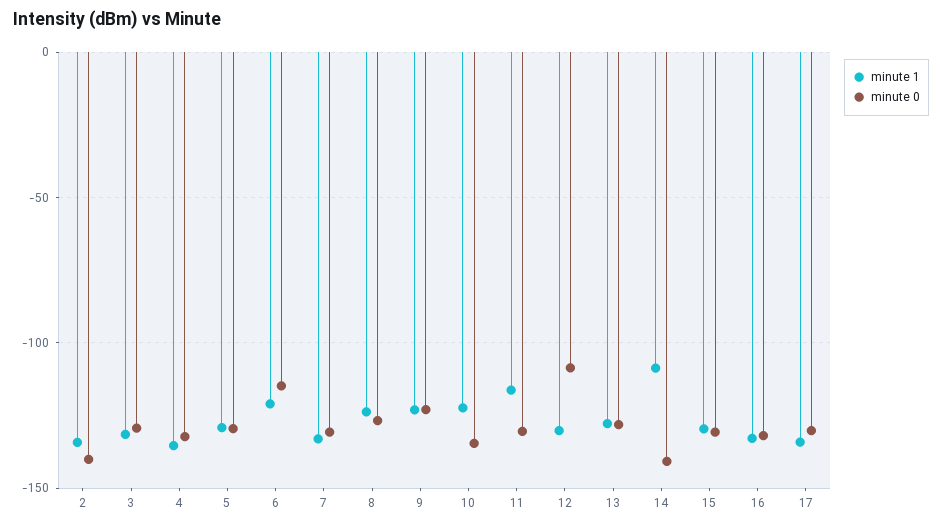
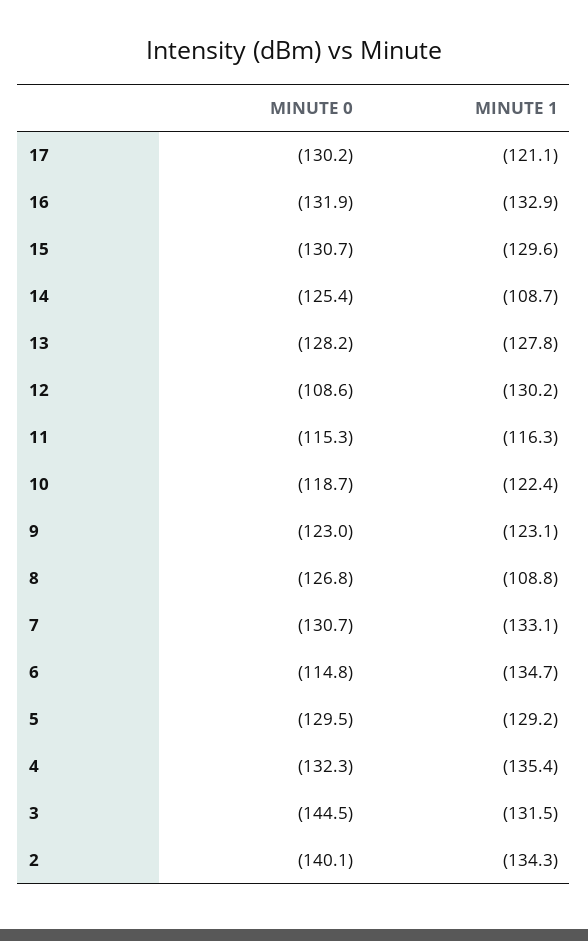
minute 0, 3: -130 -> -144.5
minute 1, 6: -120 -> -134.7
minute 1, 8: -125 -> -108.8
minute 0, 10: -135 -> -118.7
minute 0, 11: -130 -> -115.3
minute 0, 14: -140 -> -125.4
minute 1, 17: -135 -> -121.1

